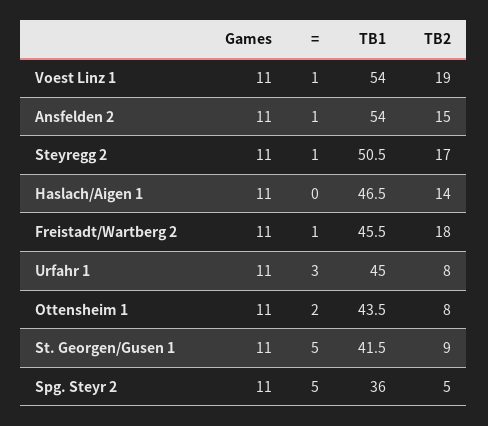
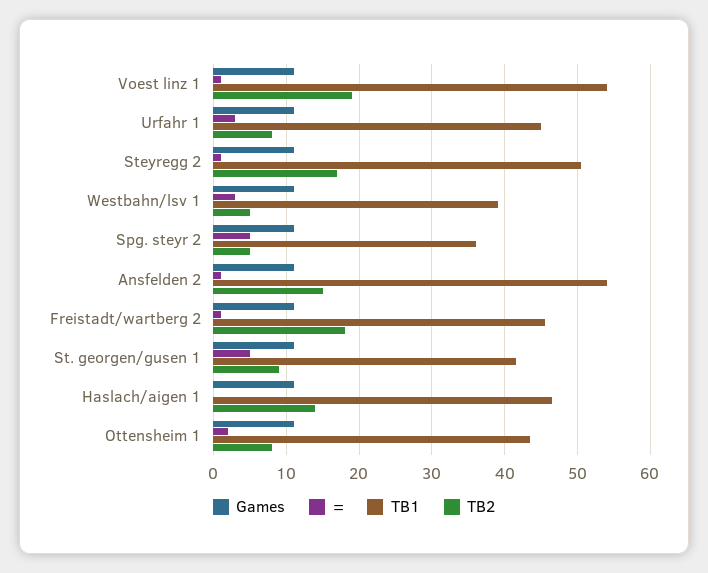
Games, Westbahn/lsv 1: none -> 11
=, Westbahn/lsv 1: none -> 3
TB1, Westbahn/lsv 1: none -> 39
TB2, Westbahn/lsv 1: none -> 5

